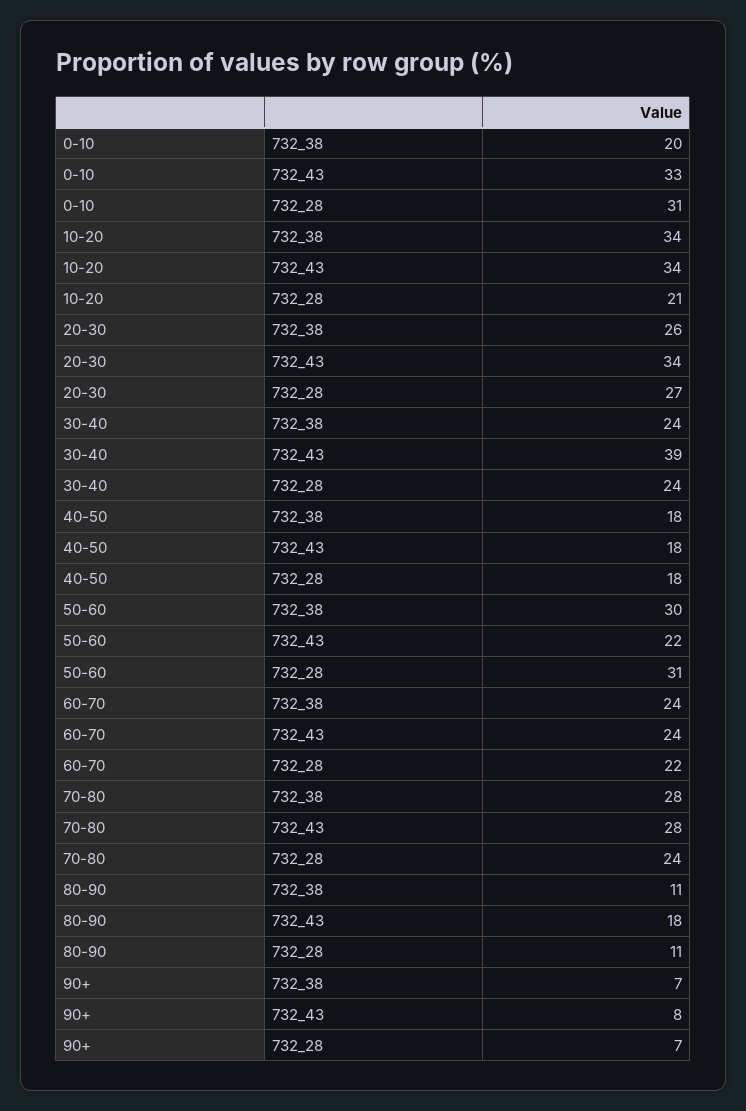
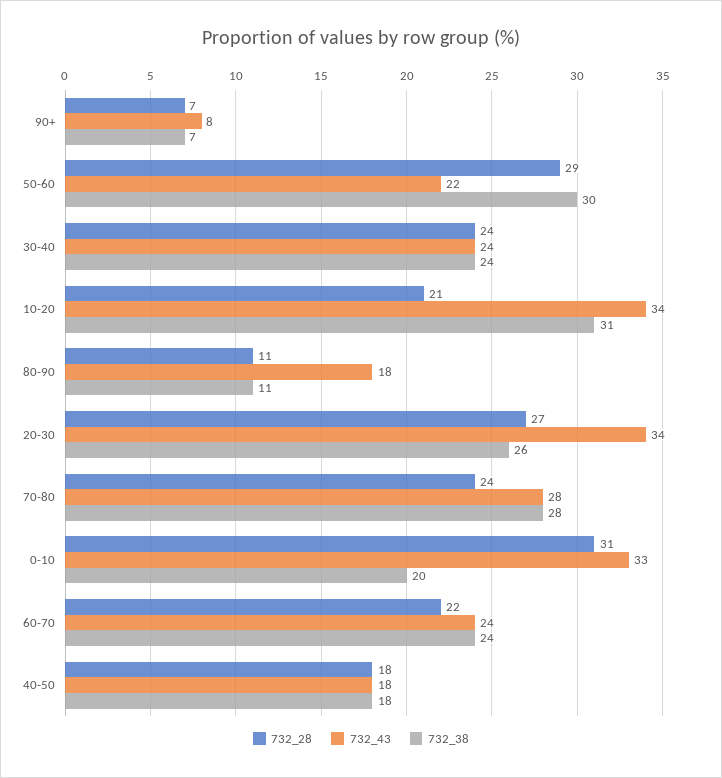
732_38, 10-20: 34 -> 31
732_43, 30-40: 39 -> 24
732_28, 50-60: 31 -> 29

